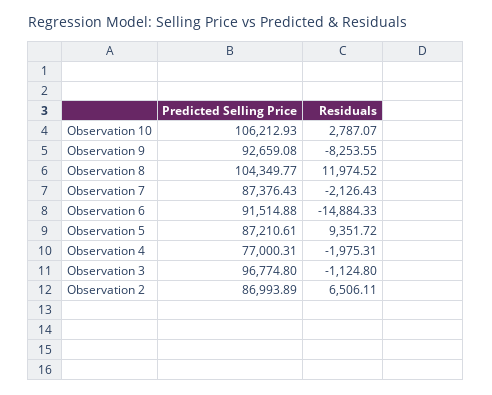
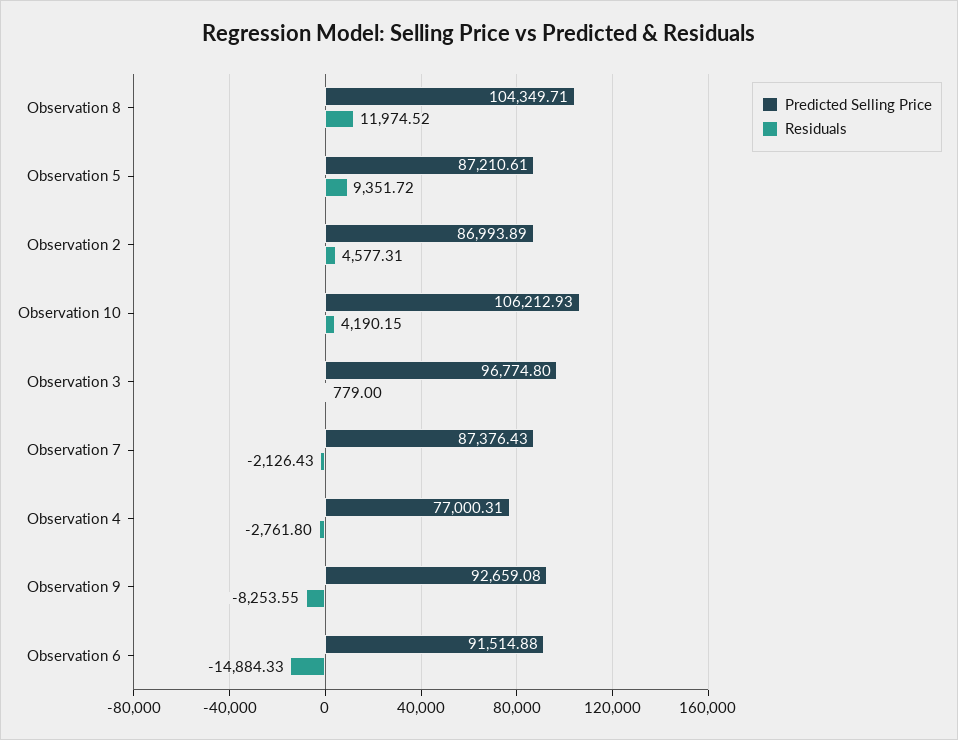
Residuals, Observation 10: 2787.07 -> 4190.15
Predicted Selling Price, Observation 8: 104349.77 -> 104349.71
Residuals, Observation 4: -1975.31 -> -2761.8
Residuals, Observation 3: -1124.8 -> 779
Residuals, Observation 2: 6506.11 -> 4577.31

